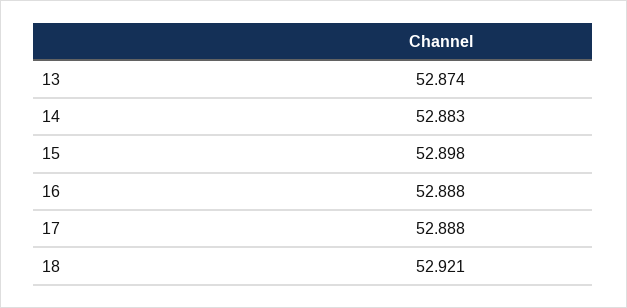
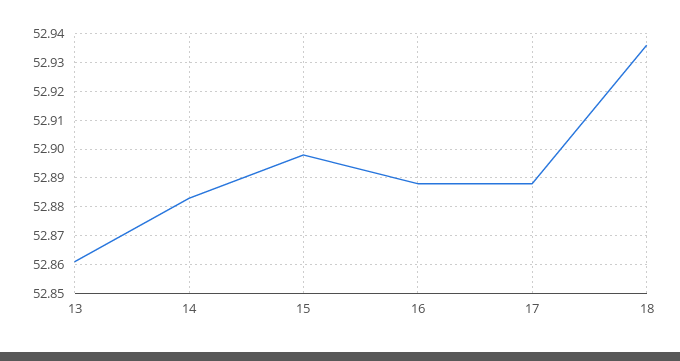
13: 52.874 -> 52.86
18: 52.921 -> 52.935

